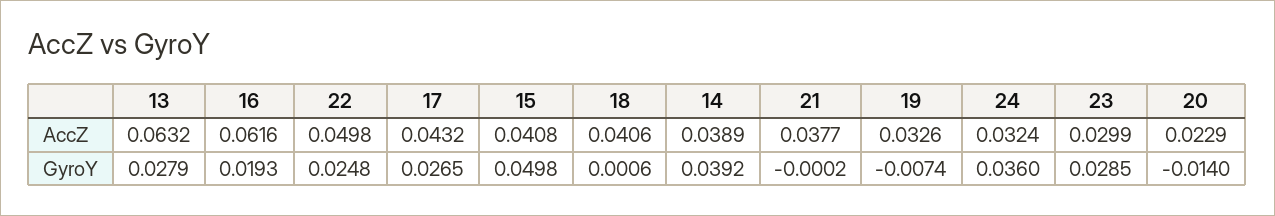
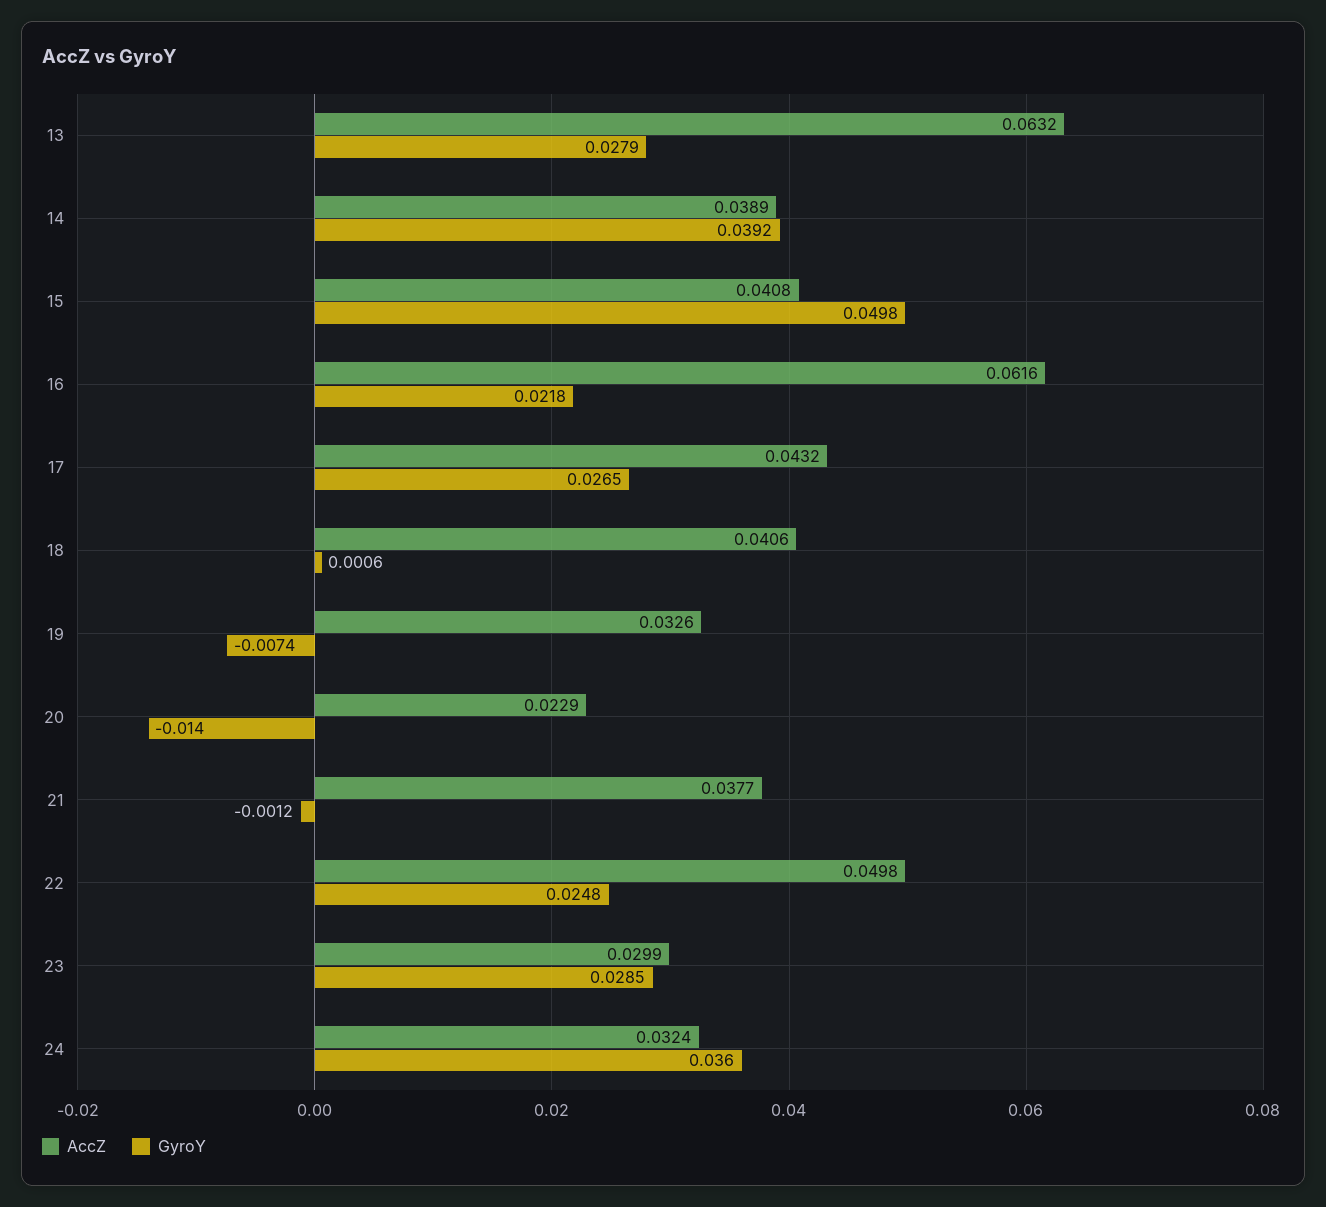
GyroY, 16: 0.0193 -> 0.0218
GyroY, 21: -0.0002 -> -0.0012

